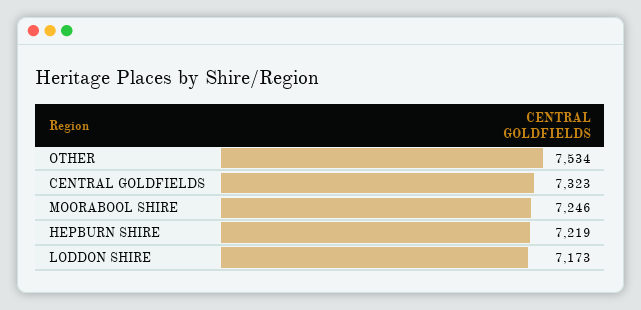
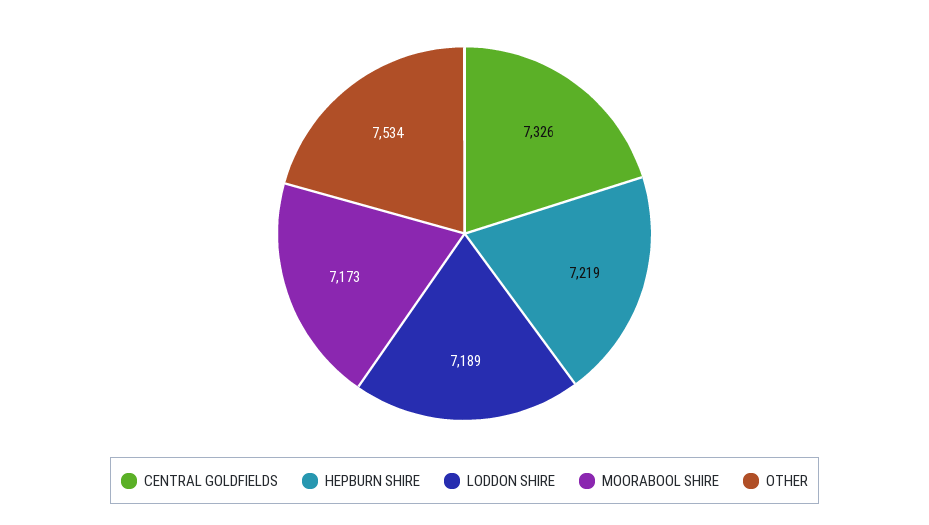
CENTRAL GOLDFIELDS: 7323 -> 7326
MOORABOOL SHIRE: 7246 -> 7173
LODDON SHIRE: 7173 -> 7189

